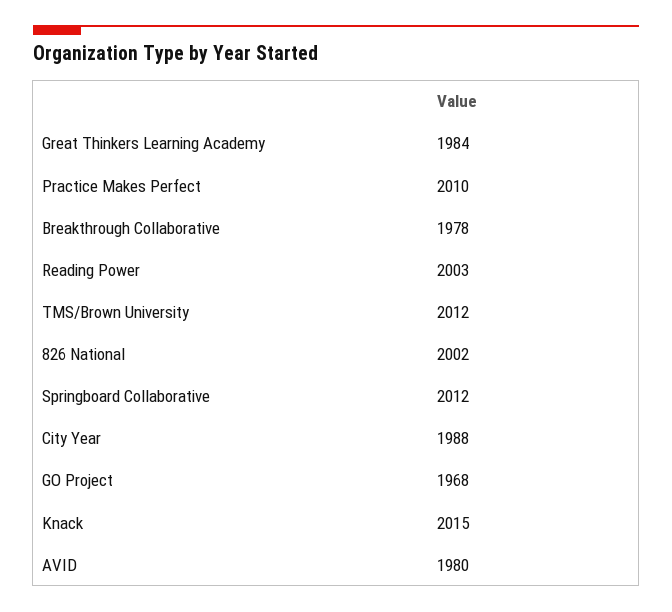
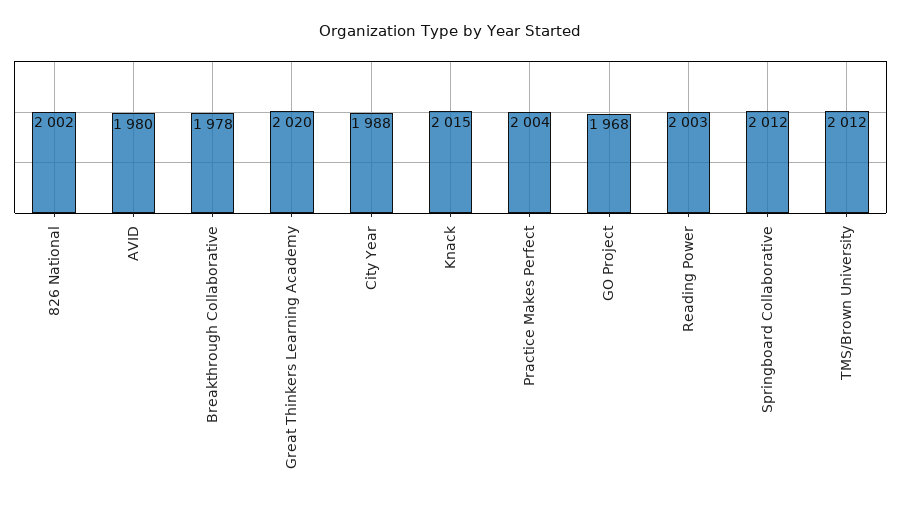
Great Thinkers Learning Academy: 1984 -> 2020
Practice Makes Perfect: 2010 -> 2004

